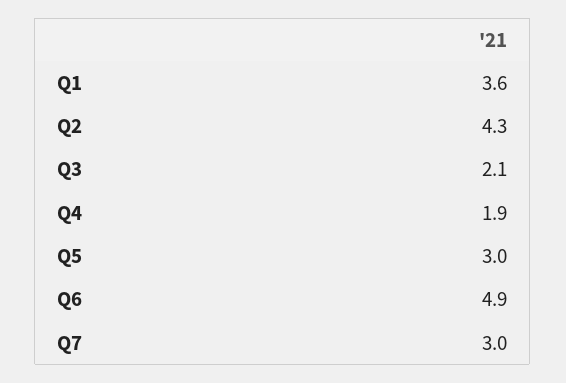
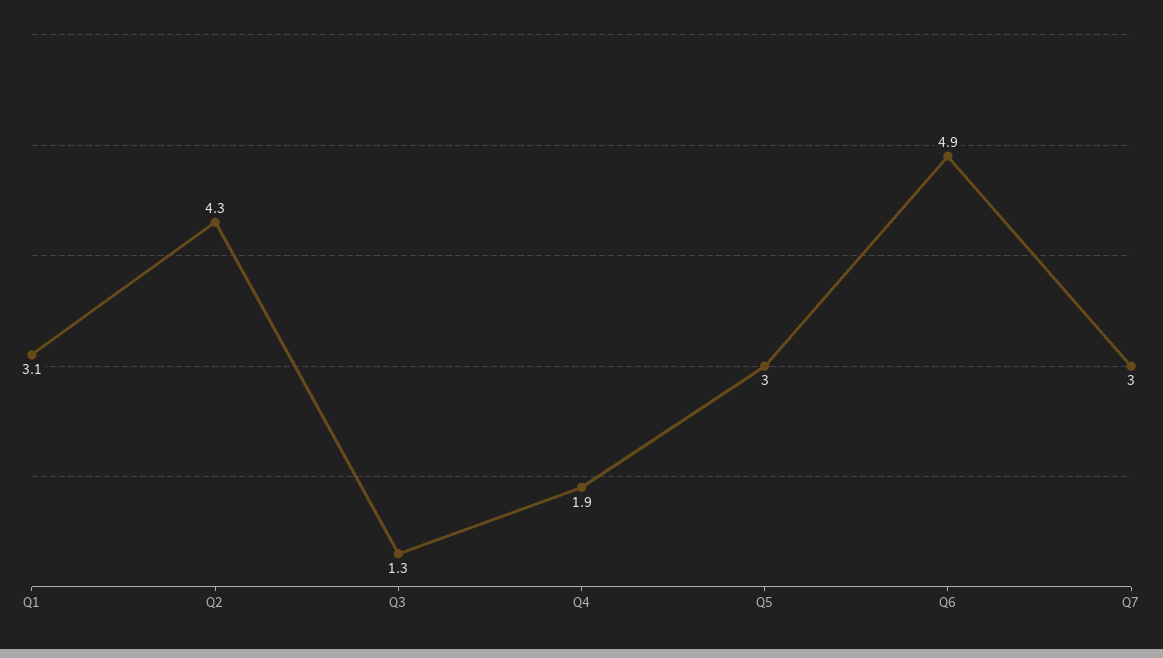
Q1: 3.6 -> 3.1
Q3: 2.1 -> 1.3

